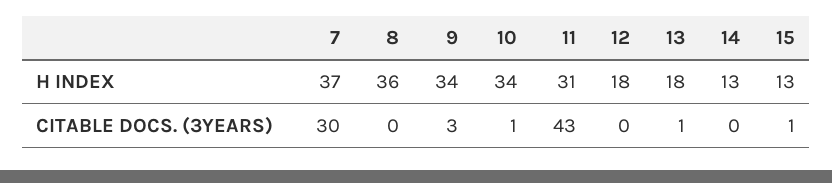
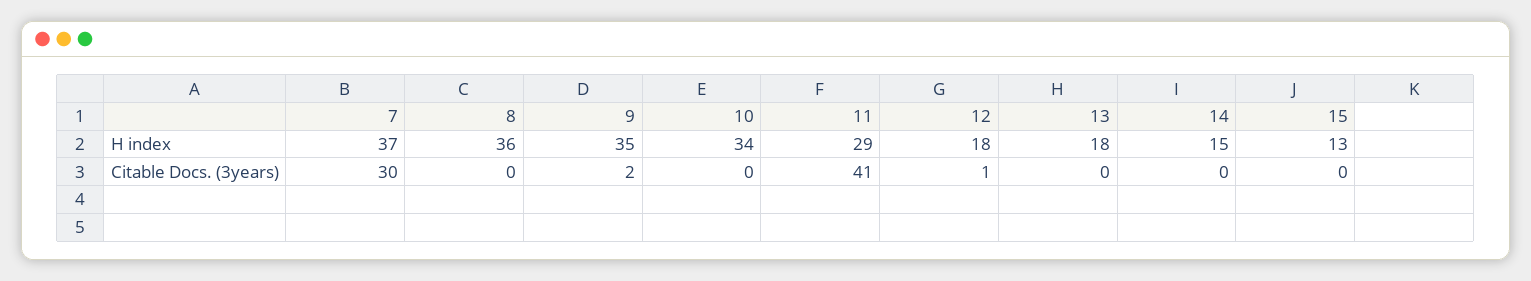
9, H INDEX: 34 -> 35
11, H INDEX: 31 -> 29
14, H INDEX: 13 -> 15
9, CITABLE DOCS. (3YEARS): 3 -> 2
10, CITABLE DOCS. (3YEARS): 1 -> 0
11, CITABLE DOCS. (3YEARS): 43 -> 41
12, CITABLE DOCS. (3YEARS): 0 -> 1
13, CITABLE DOCS. (3YEARS): 1 -> 0
15, CITABLE DOCS. (3YEARS): 1 -> 0

